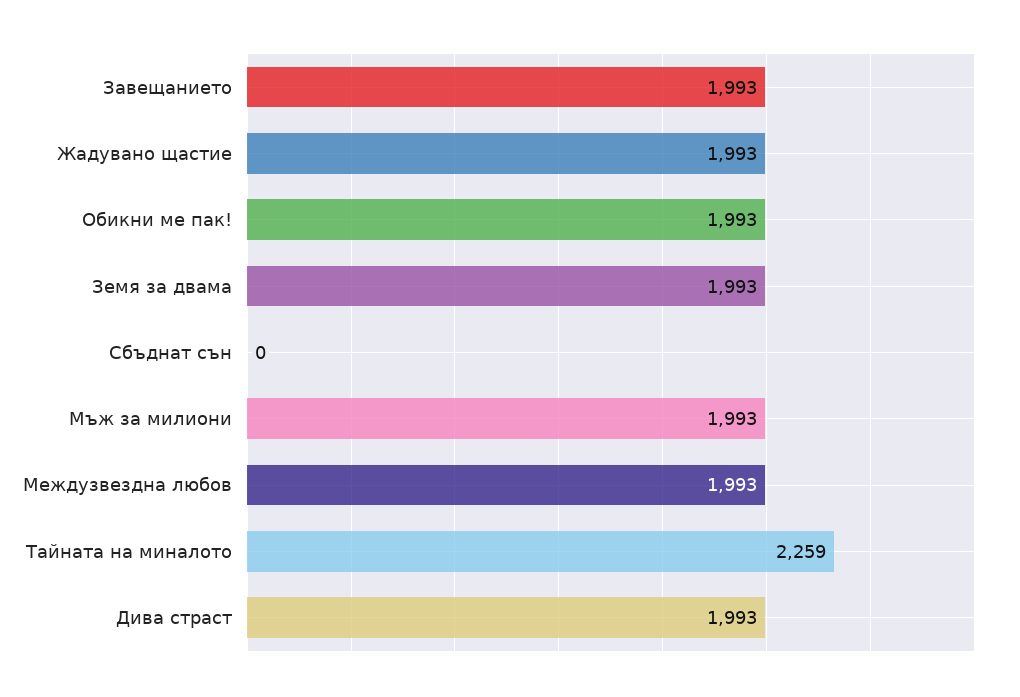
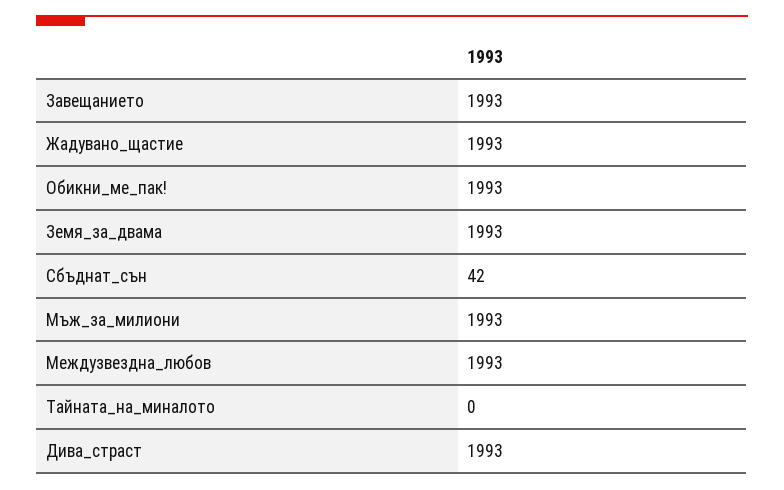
Сбъднат сън: 0 -> 42
Тайната на миналото: 2259 -> 0

